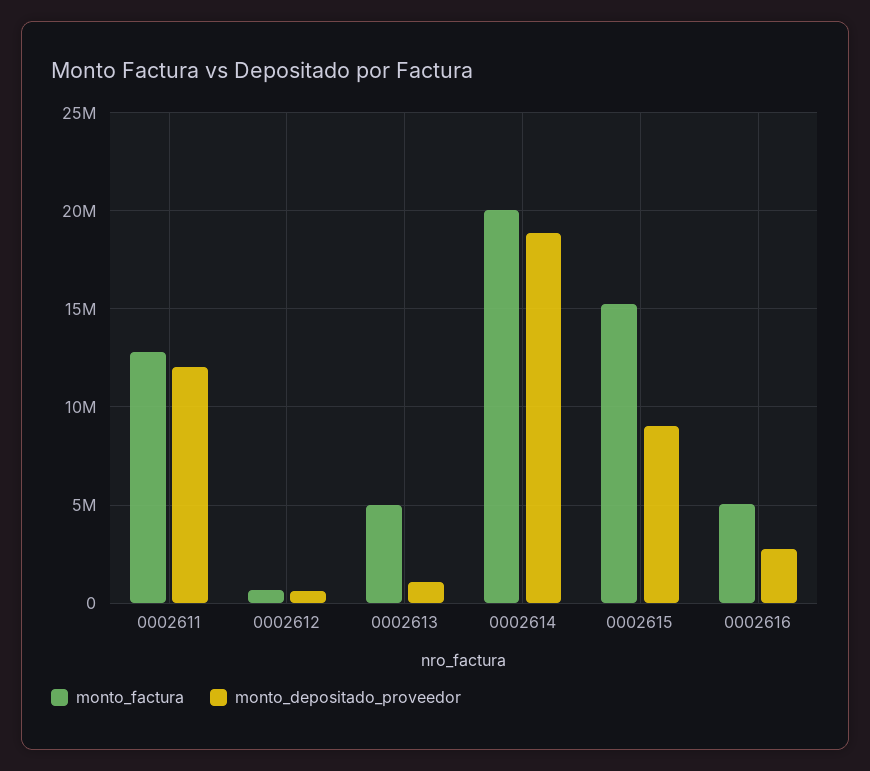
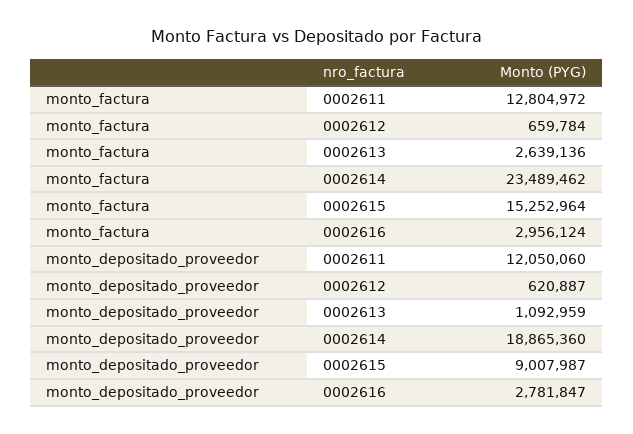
monto_factura, 0002613: 5000000 -> 2639136
monto_factura, 0002614: 20000000 -> 23489462
monto_factura, 0002616: 5000000 -> 2956124

